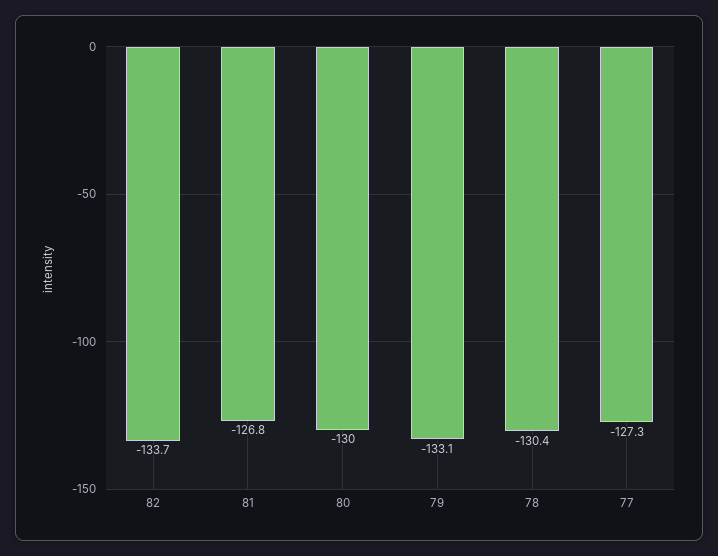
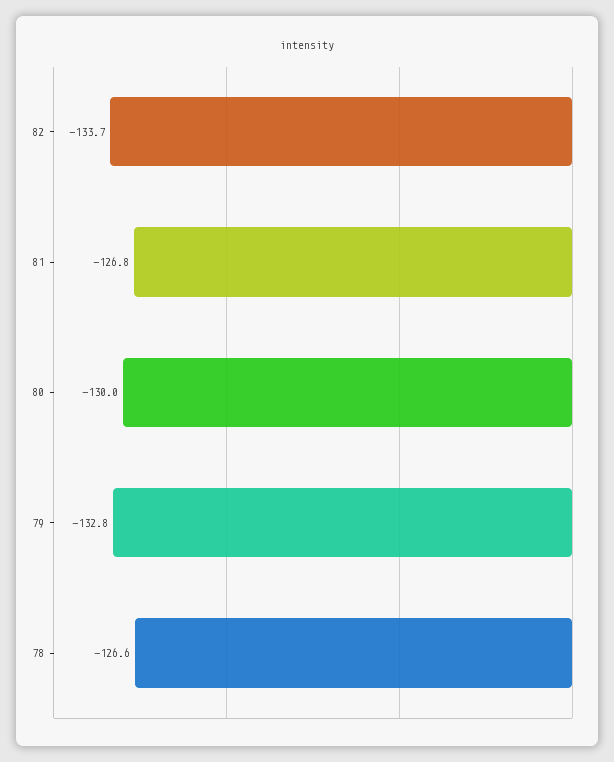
79: -133.1 -> -132.8
78: -130.4 -> -126.6
77: -127.3 -> none

